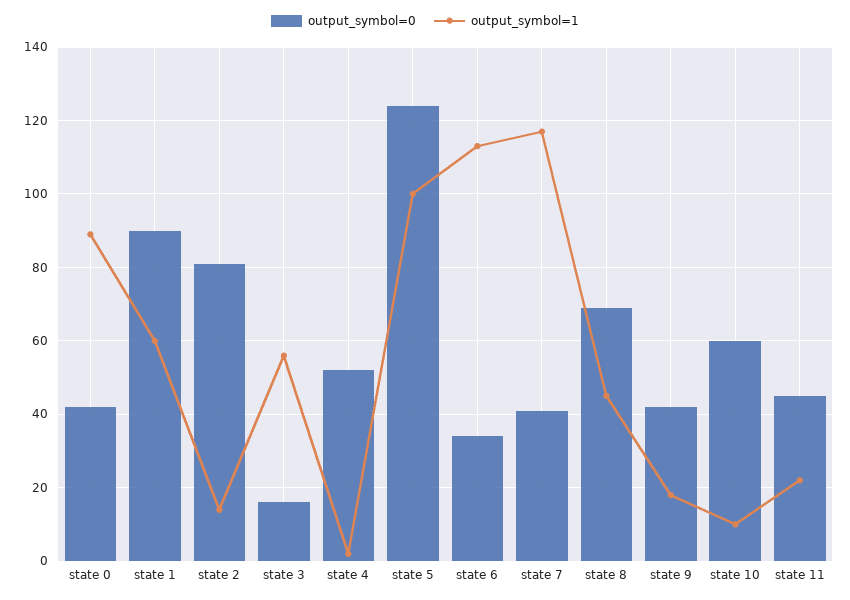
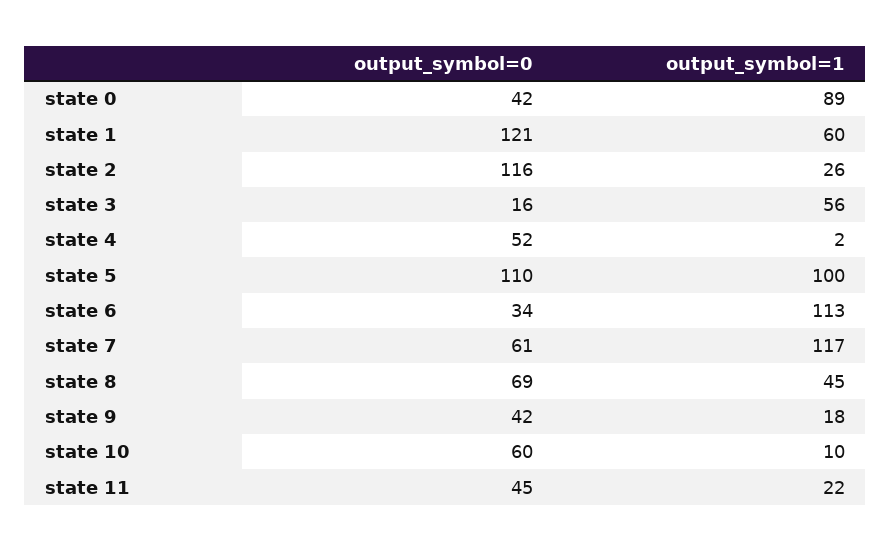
output_symbol=0, state 1: 90 -> 121
output_symbol=0, state 2: 80 -> 116
output_symbol=1, state 2: 15 -> 26
output_symbol=0, state 5: 125 -> 110
output_symbol=0, state 7: 40 -> 61

